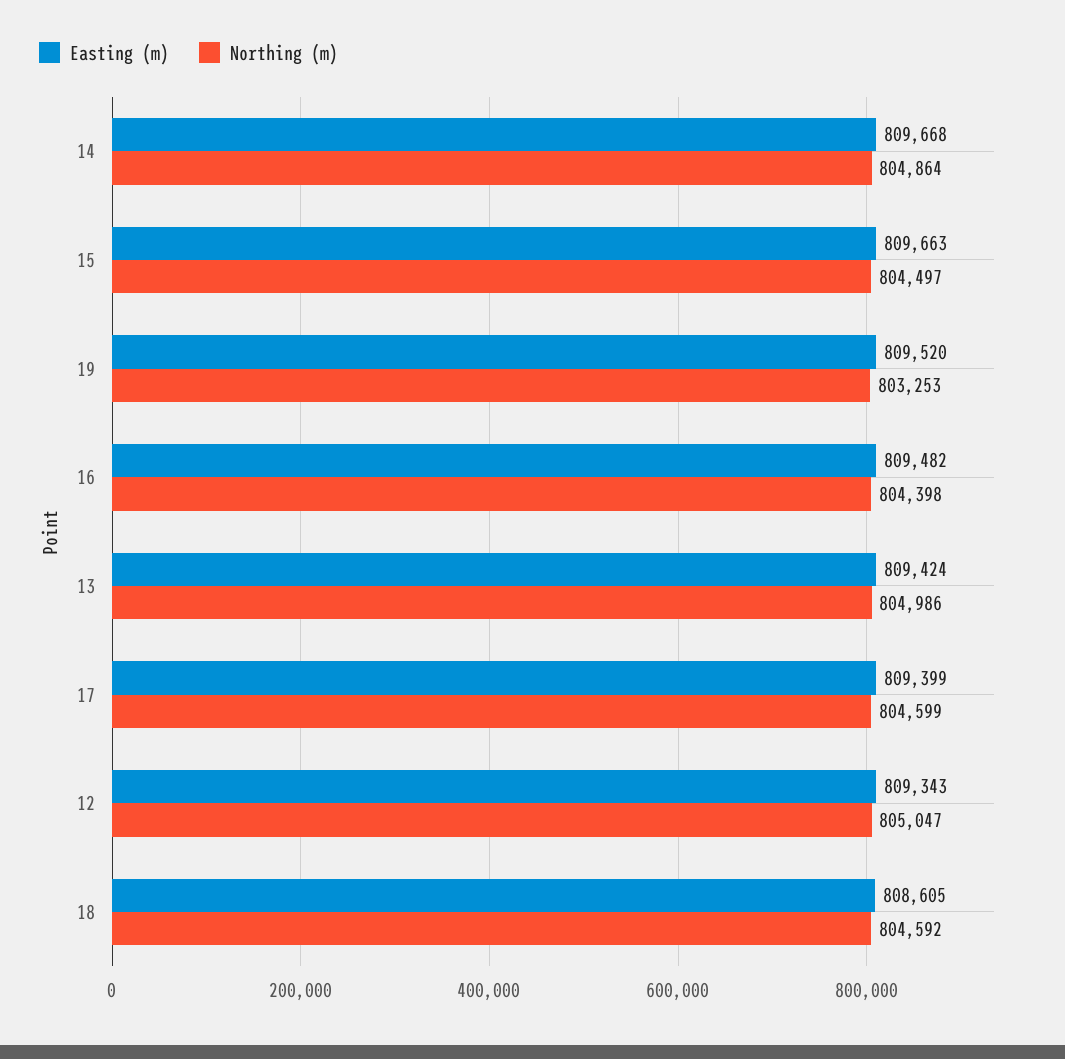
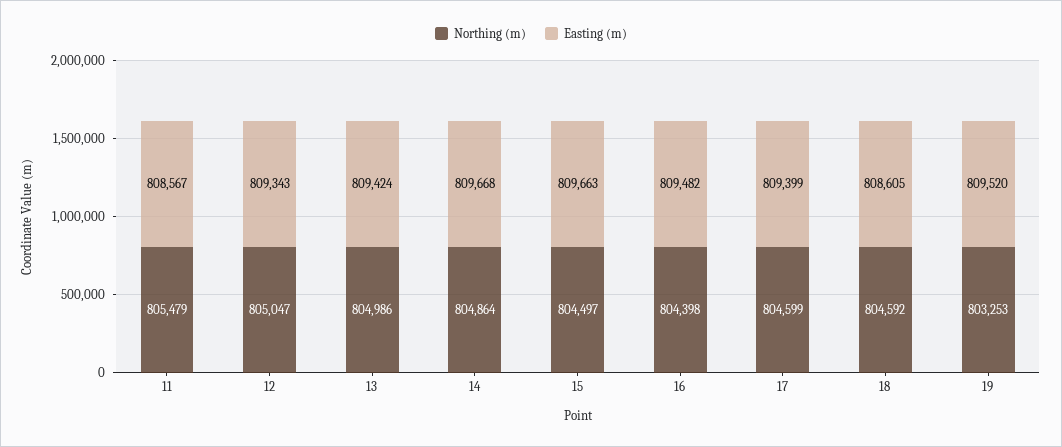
Northing (m), 11: none -> 805479
Easting (m), 11: none -> 808567

